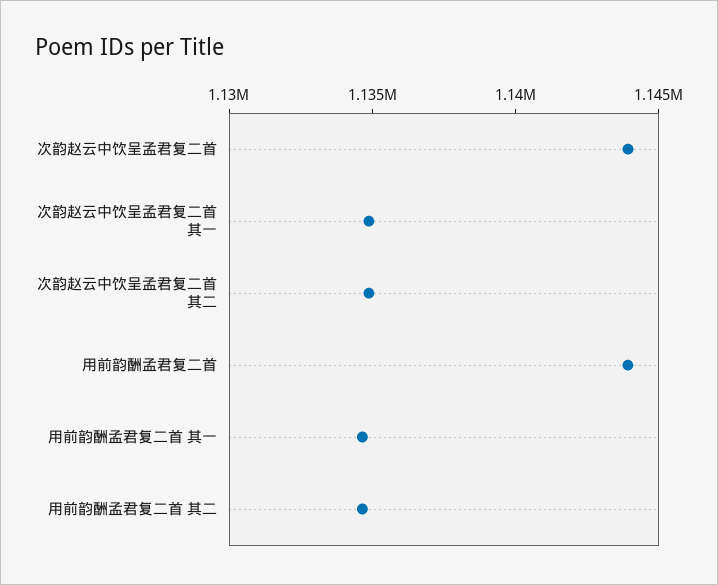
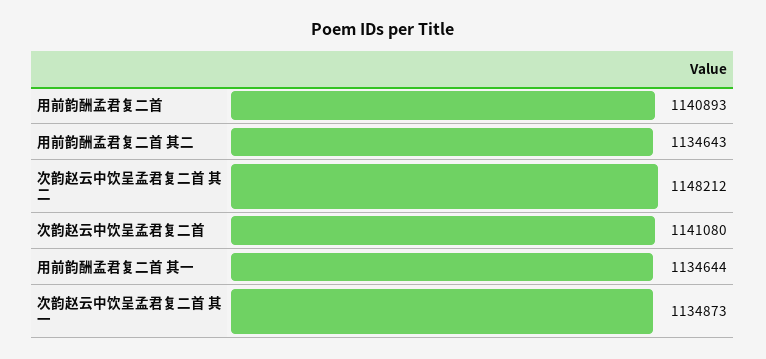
次韵赵云中饮呈孟君复二首: 1144000 -> 1141080
次韵赵云中饮呈孟君复二首 其二: 1135000 -> 1148212
用前韵酬孟君复二首: 1144000 -> 1140893

